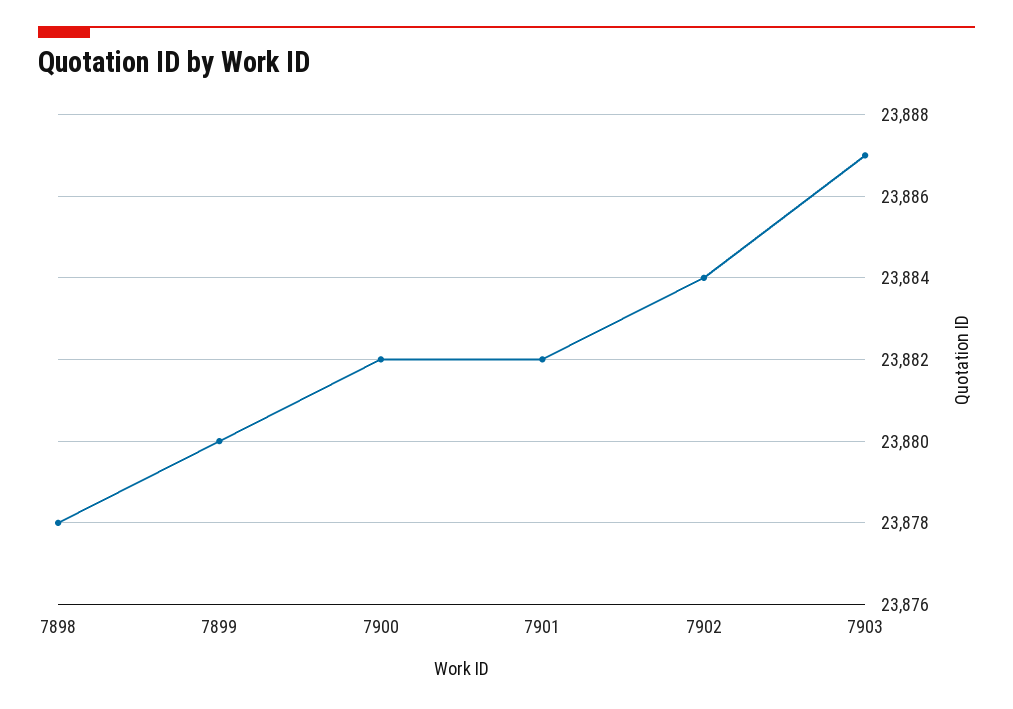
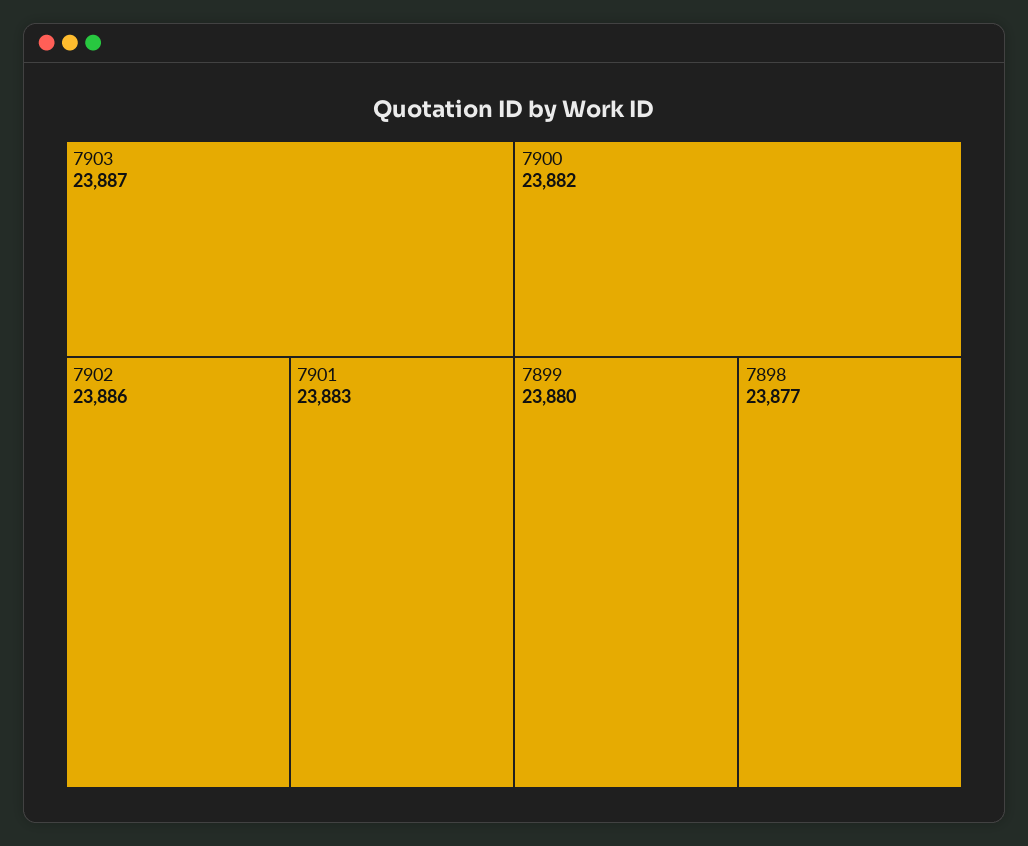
7898: 23878 -> 23877
7901: 23882 -> 23883
7902: 23884 -> 23886

